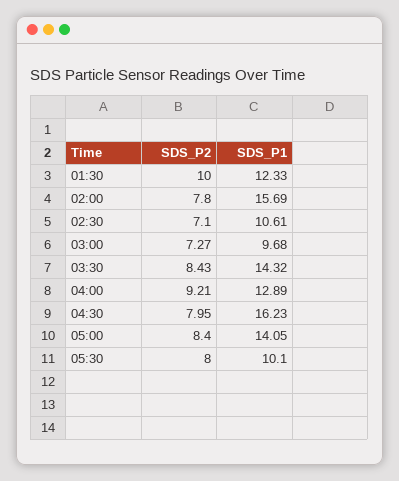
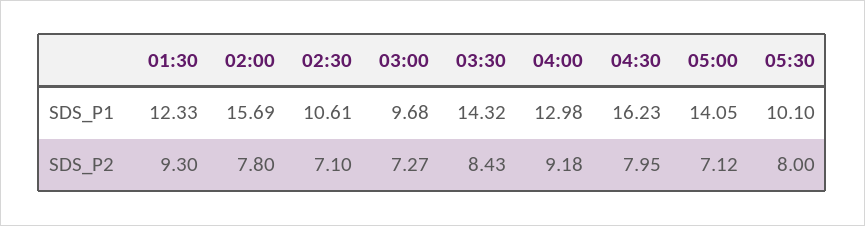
SDS_P2, 01:30: 10 -> 9.3
SDS_P2, 04:00: 9.21 -> 9.18
SDS_P1, 04:00: 12.89 -> 12.98
SDS_P2, 05:00: 8.4 -> 7.12

